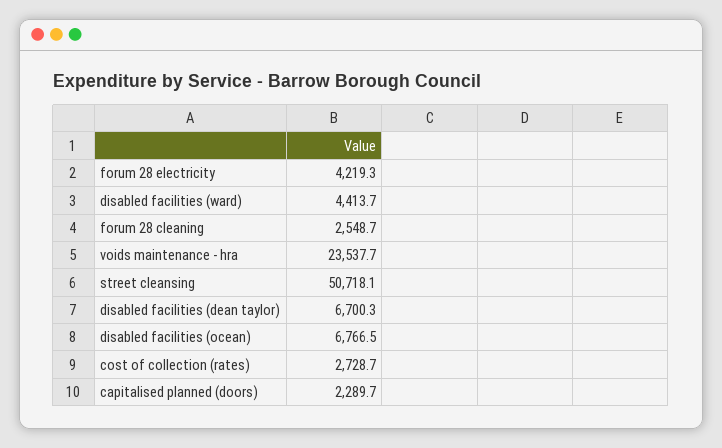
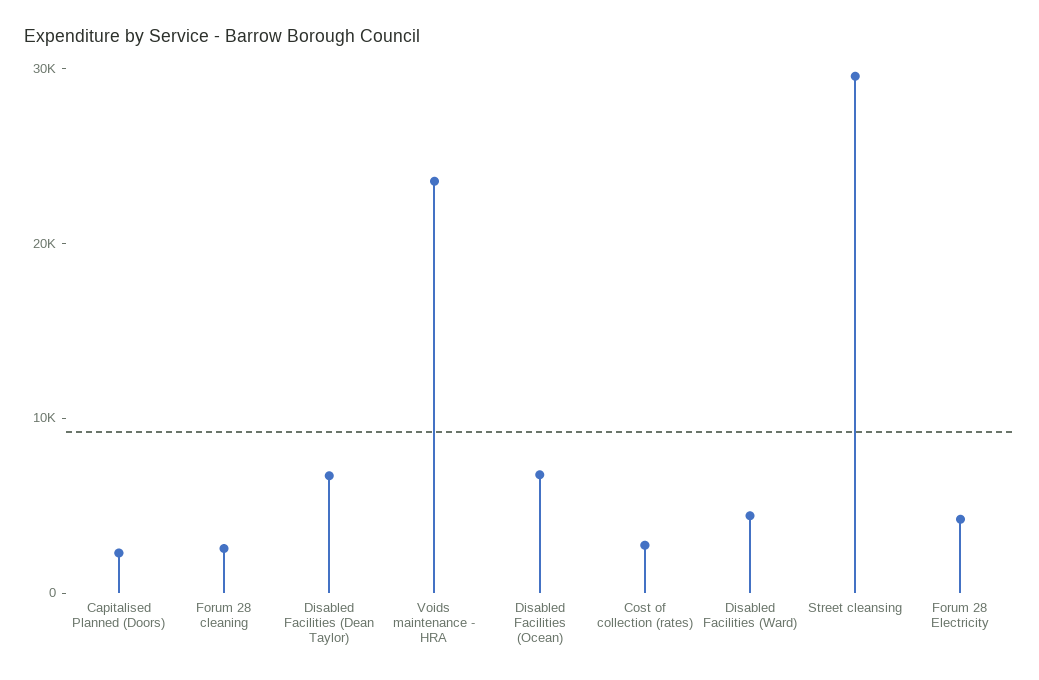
street cleansing: 50718.1 -> 30000

